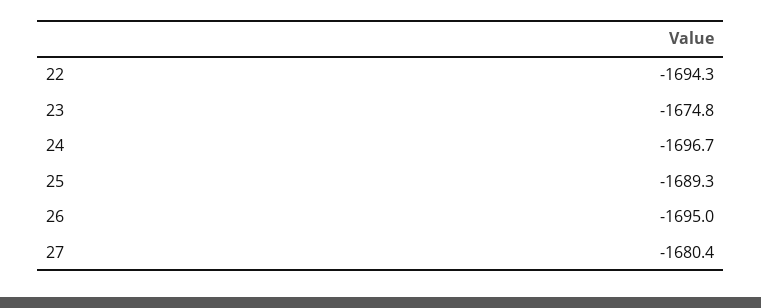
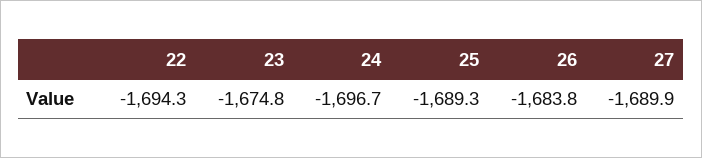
26: -1695 -> -1683.8
27: -1680.4 -> -1689.9

